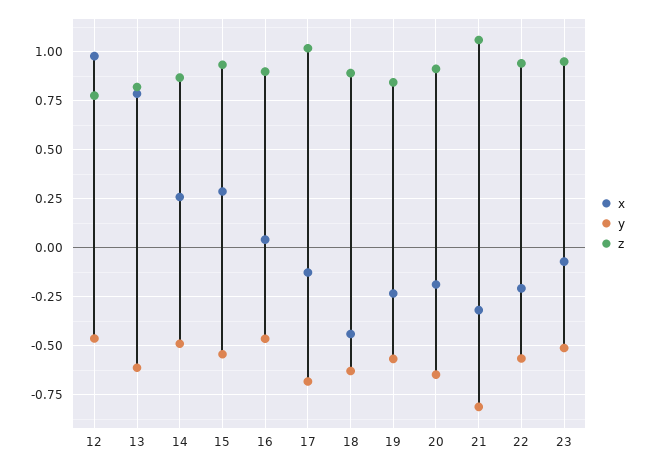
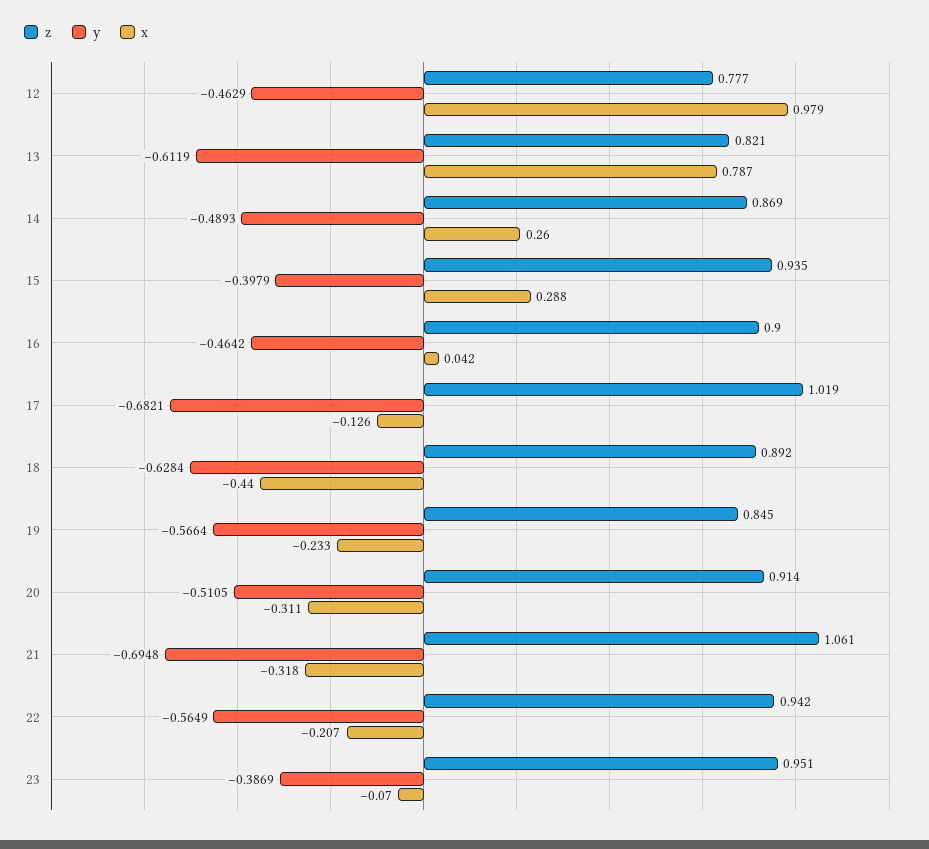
y, 15: -0.55 -> -0.3979
x, 20: -0.2 -> -0.311
y, 20: -0.65 -> -0.5105
y, 21: -0.8 -> -0.6948
y, 23: -0.5 -> -0.3869

